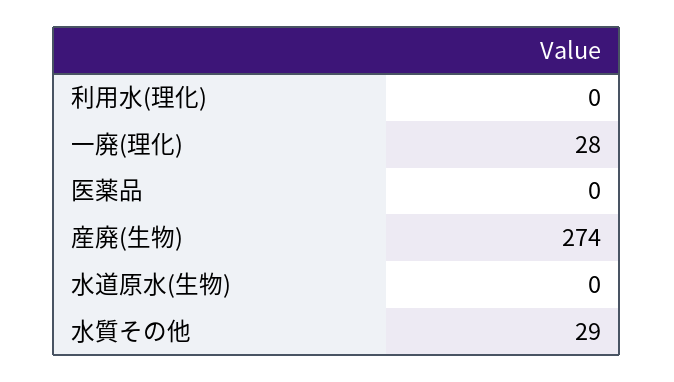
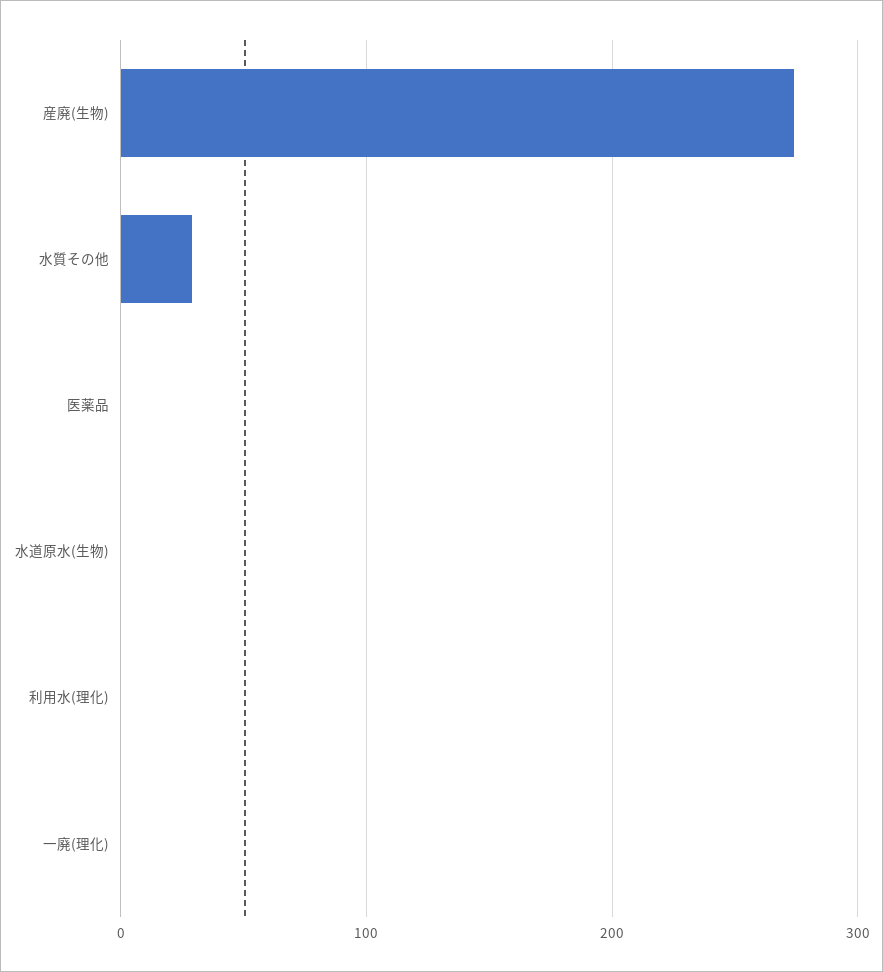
一廃(理化): 28 -> 0

